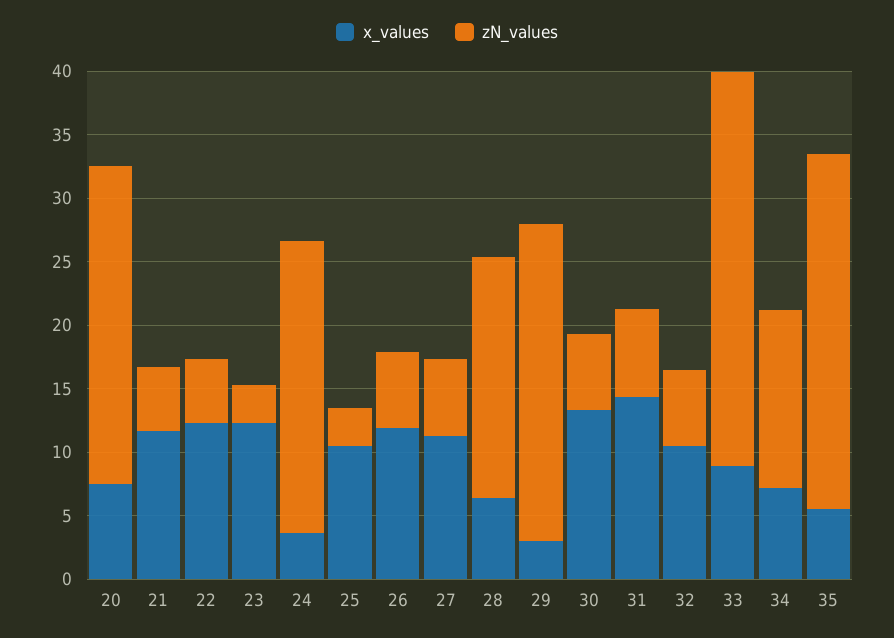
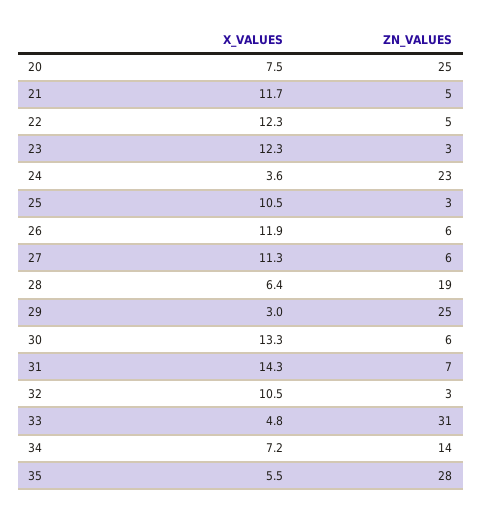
zN_values, 32: 6 -> 3
x_values, 33: 9 -> 4.8

